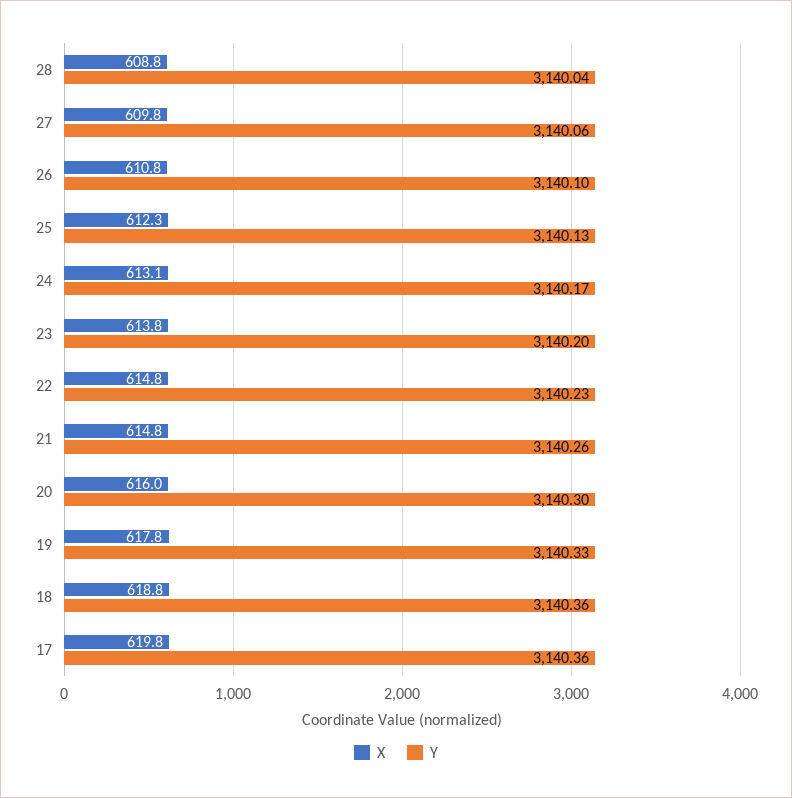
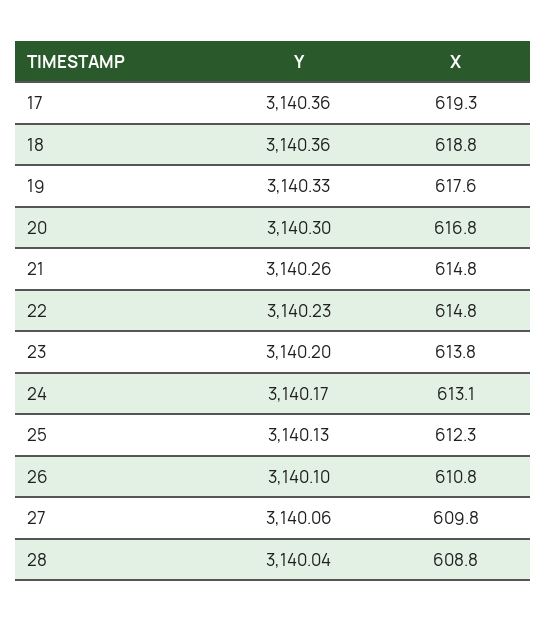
X, 20: 616 -> 616.8
X, 19: 617.8 -> 617.6
X, 17: 619.8 -> 619.3

